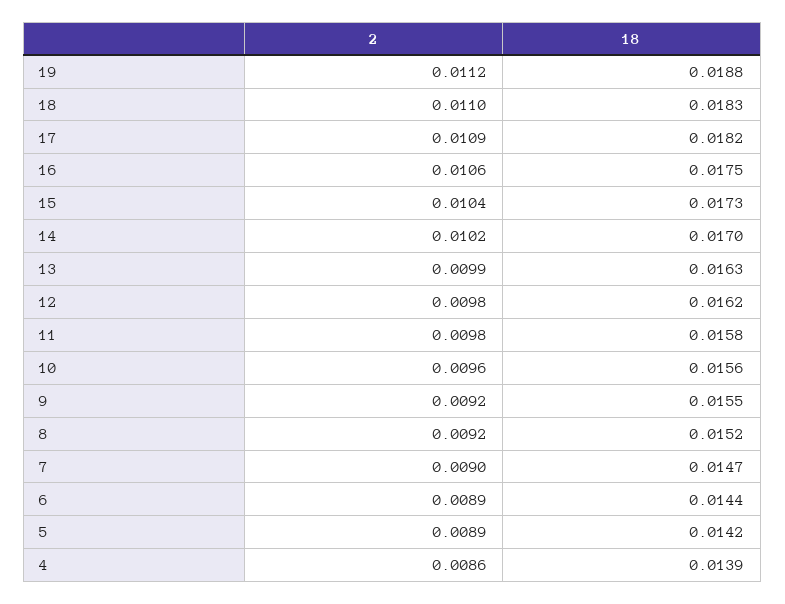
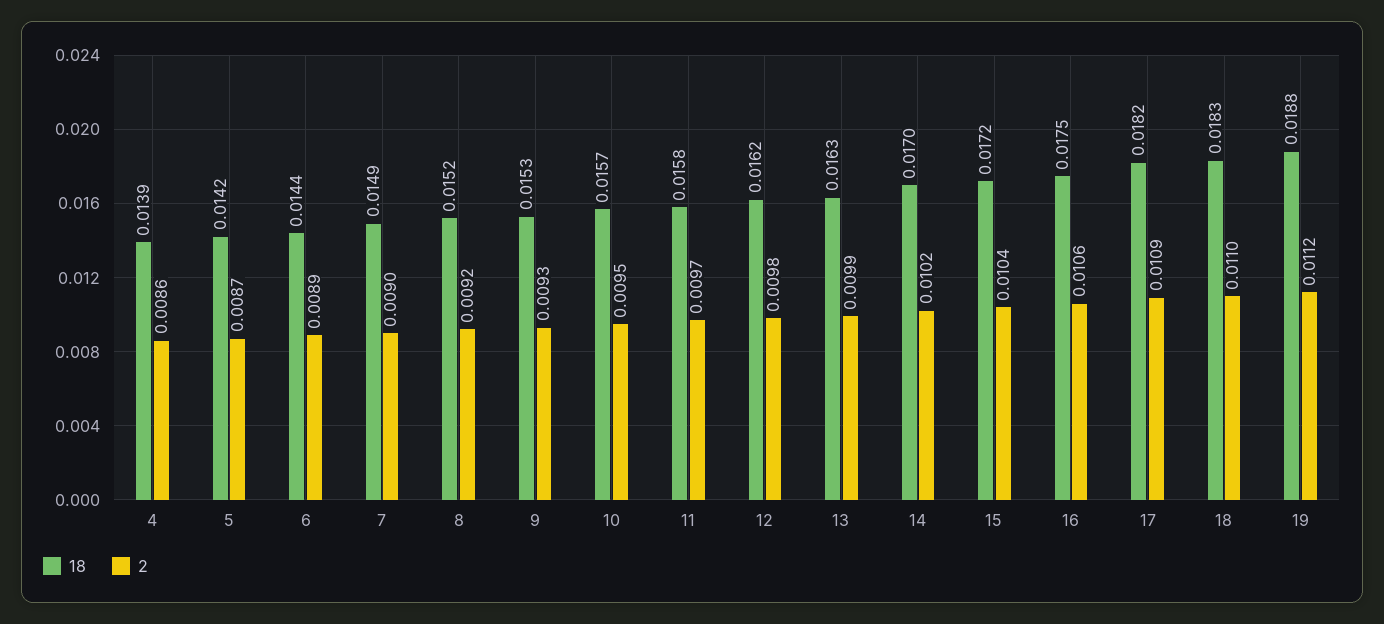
18, 15: 0.0173 -> 0.0172
2, 11: 0.0098 -> 0.0097
2, 10: 0.0096 -> 0.0095
18, 10: 0.0156 -> 0.0157
2, 9: 0.0092 -> 0.0093
18, 9: 0.0155 -> 0.0153
18, 7: 0.0147 -> 0.0149
2, 5: 0.0089 -> 0.0087

